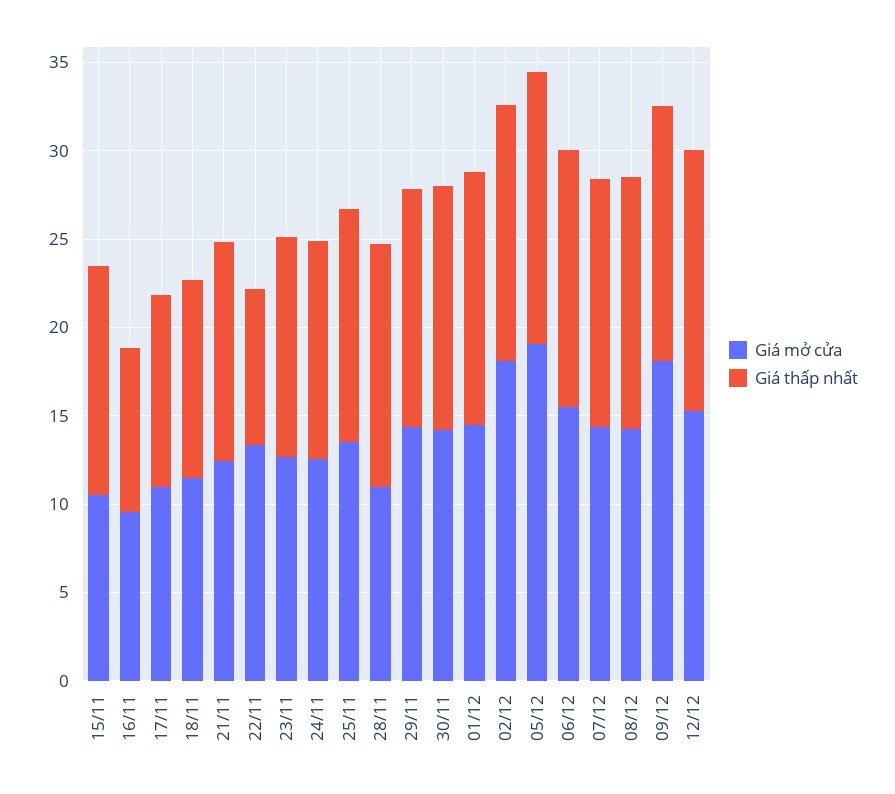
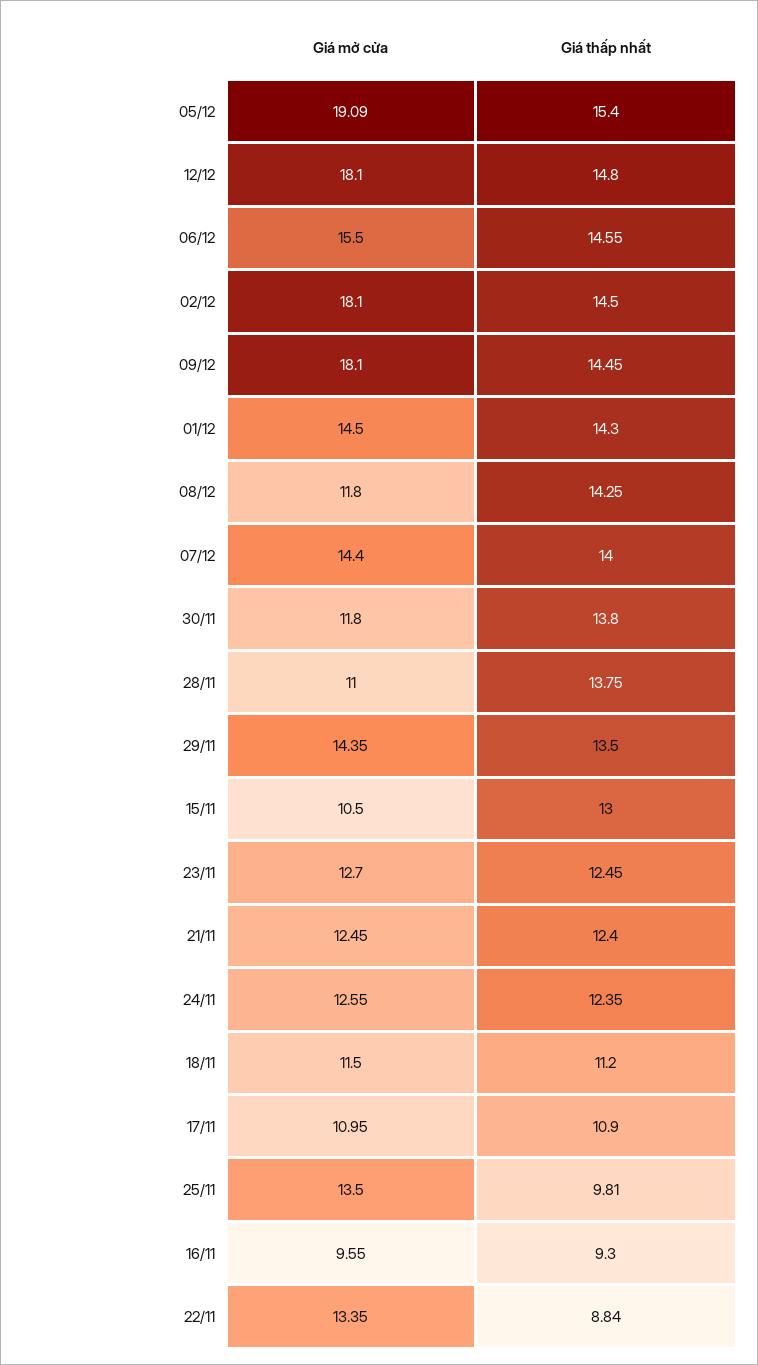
Giá thấp nhất, 25/11: 13 -> 9.81
Giá mở cửa, 30/11: 14 -> 11.8
Giá mở cửa, 08/12: 14 -> 11.8
Giá mở cửa, 12/12: 15 -> 18.1

